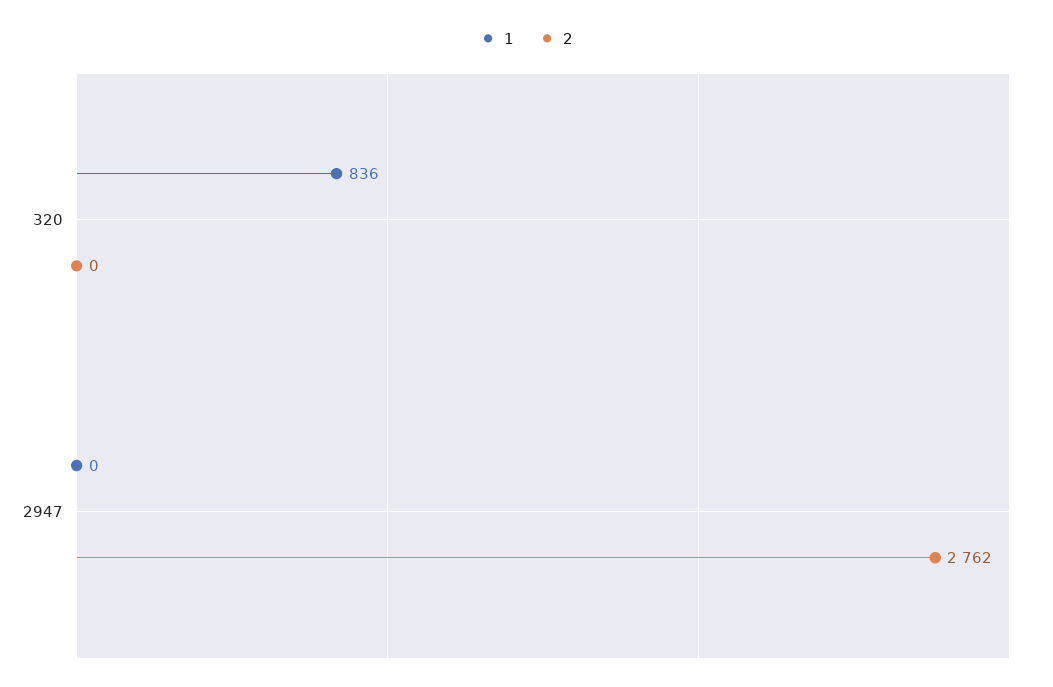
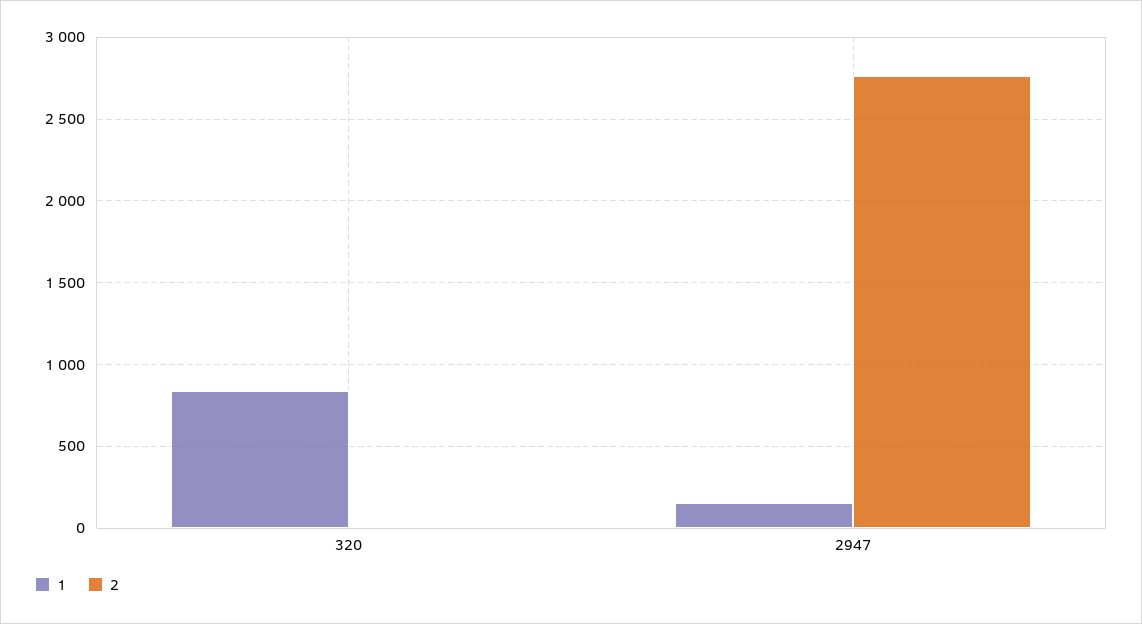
1, 2947: 0 -> 150

